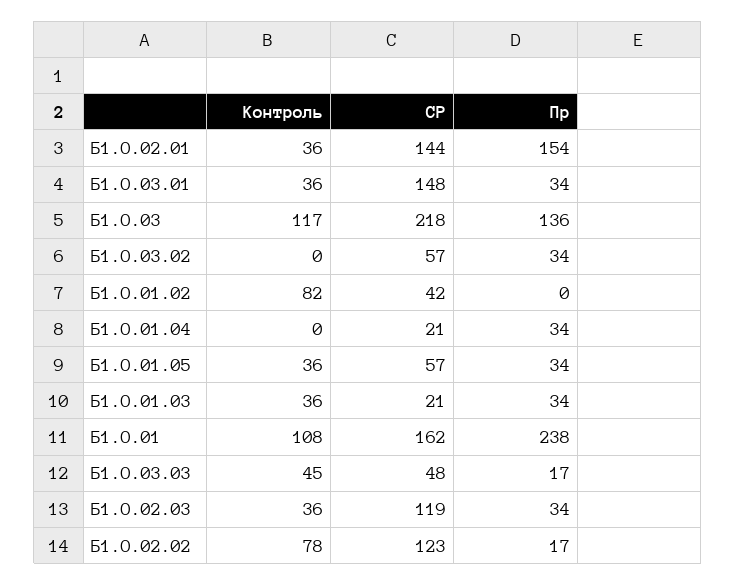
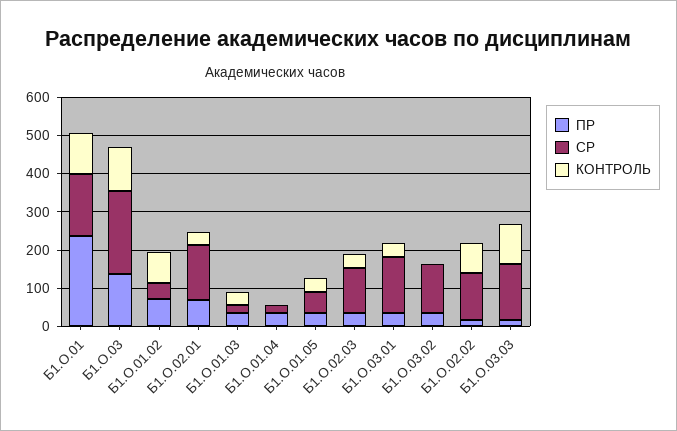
Пр, Б1.О.02.01: 154 -> 75
СР, Б1.О.03.02: 57 -> 125
Пр, Б1.О.01.02: 0 -> 75
Контроль, Б1.О.03.03: 45 -> 100
СР, Б1.О.03.03: 48 -> 150

